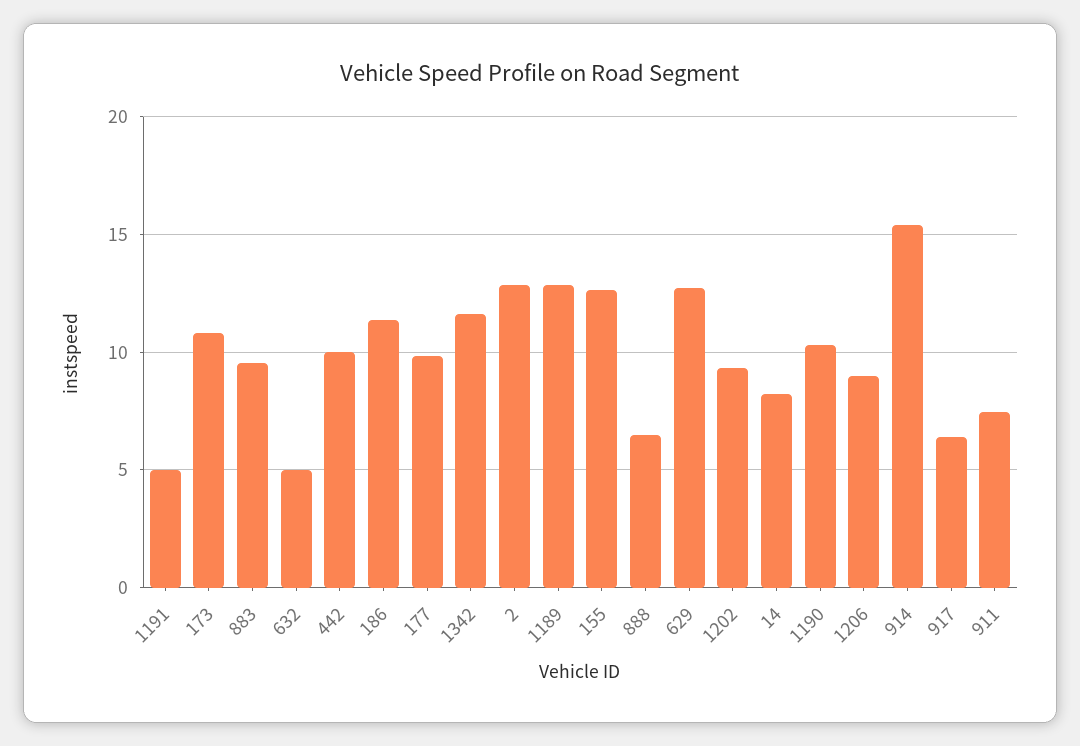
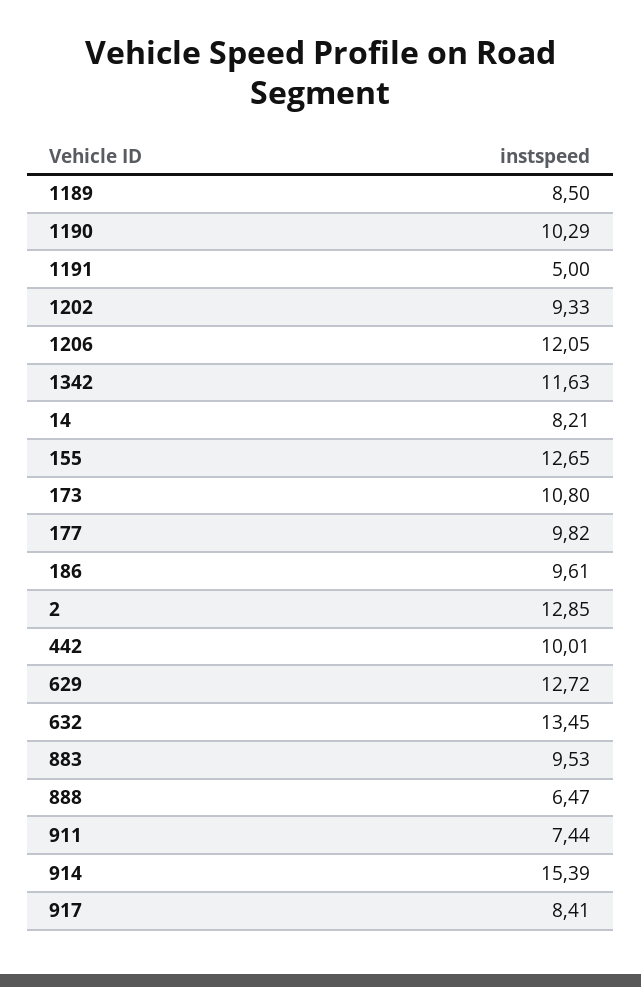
632: 5 -> 13.45
186: 11.5 -> 9.61
1189: 13 -> 8.5
1206: 9 -> 12.05
917: 6.5 -> 8.41

